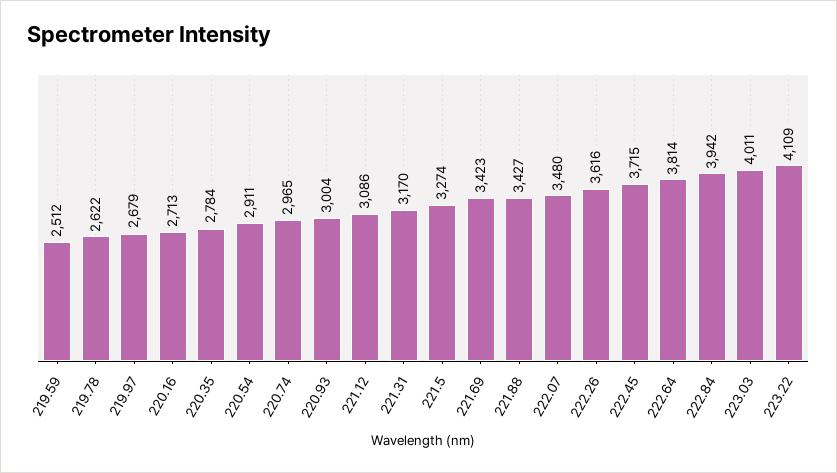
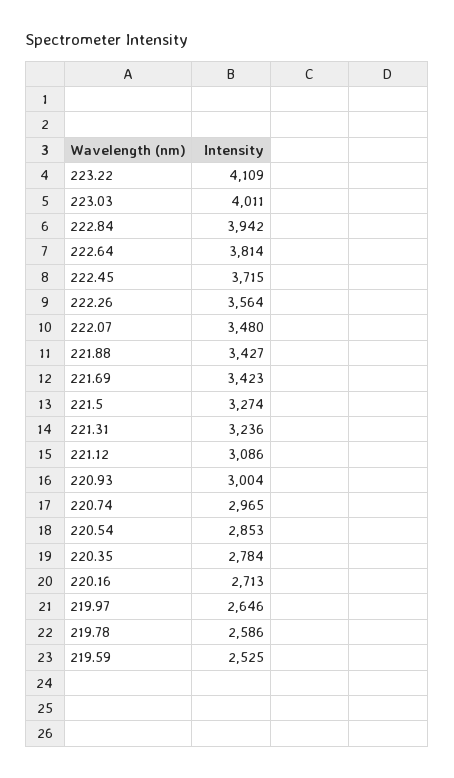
219.59: 2512 -> 2525
219.78: 2622 -> 2586
219.97: 2679 -> 2646
220.54: 2911 -> 2853
221.31: 3170 -> 3236
222.26: 3616 -> 3564

